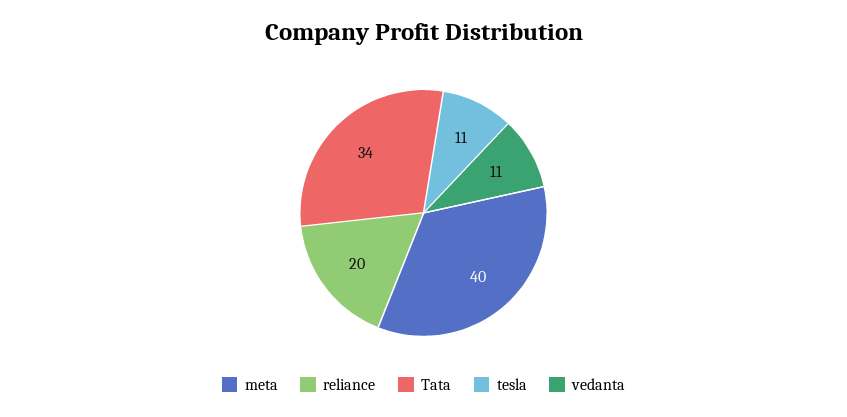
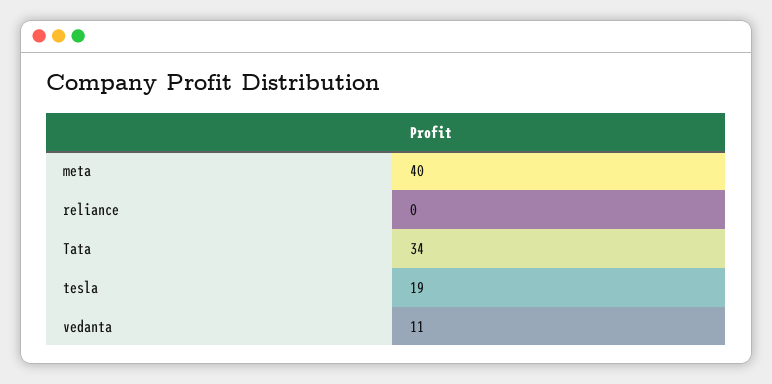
reliance: 20 -> 0
tesla: 11 -> 19

